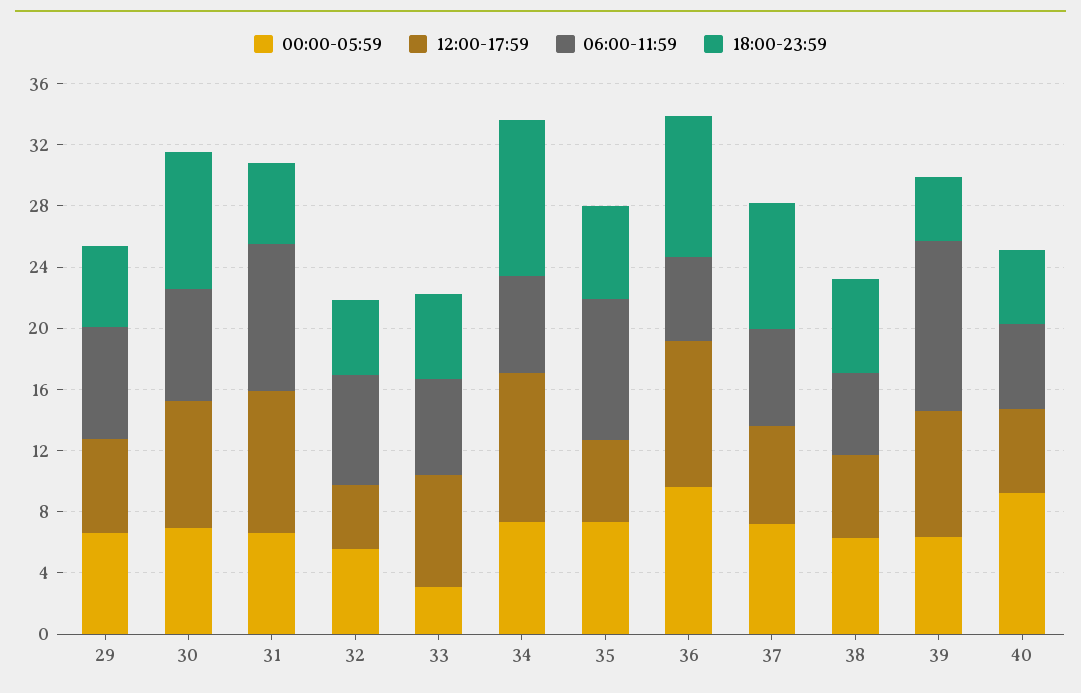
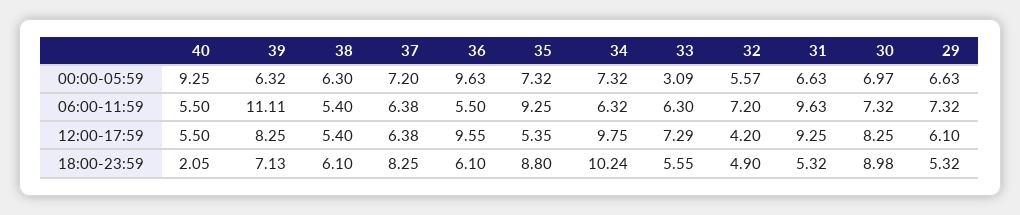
18:00-23:59, 35: 6 -> 8.8
18:00-23:59, 36: 9 -> 6.1
18:00-23:59, 39: 4 -> 7.13
18:00-23:59, 40: 5 -> 2.05

